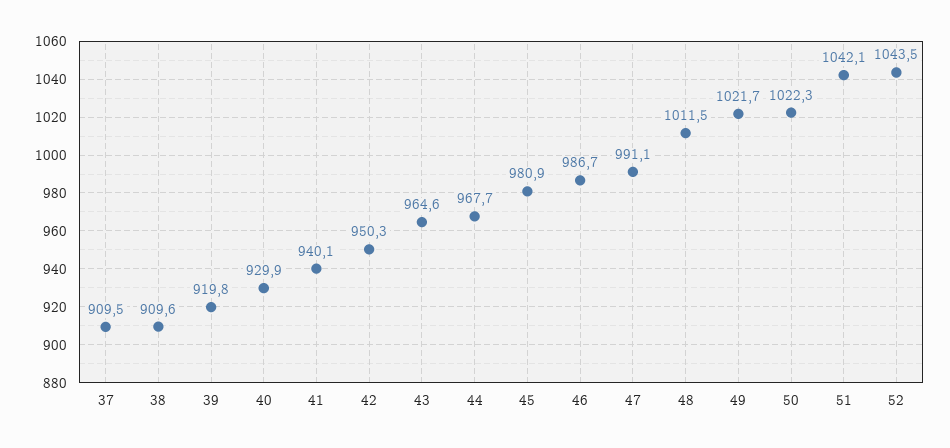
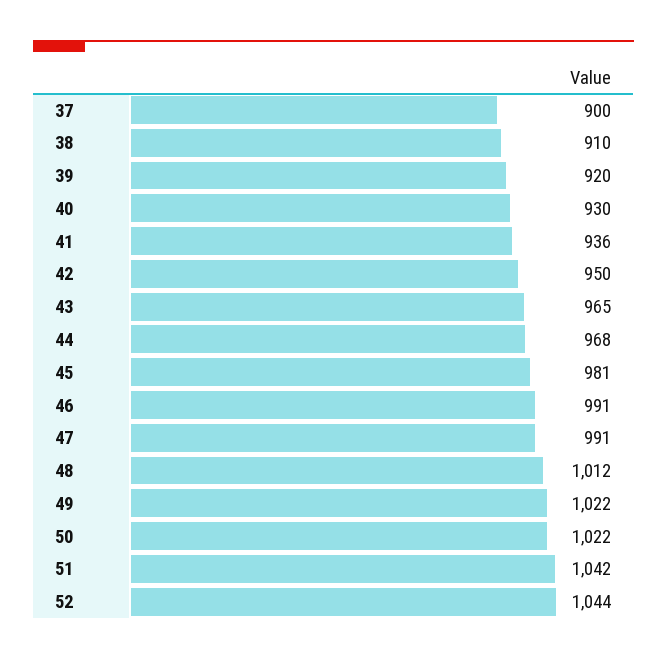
37: 909.5 -> 900
41: 940.1 -> 936
46: 986.7 -> 991

